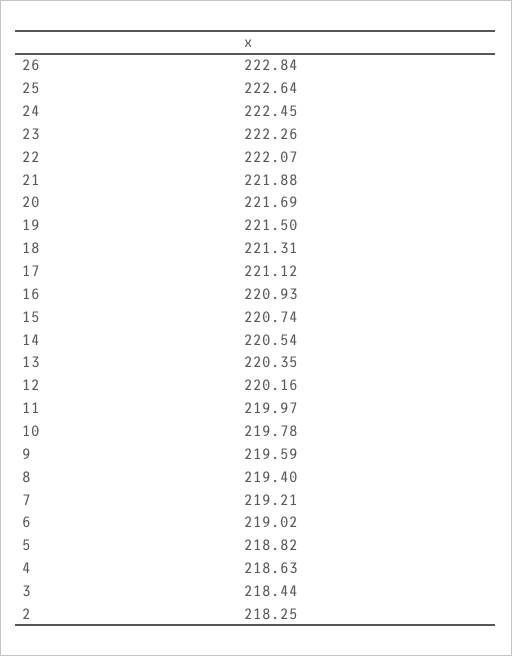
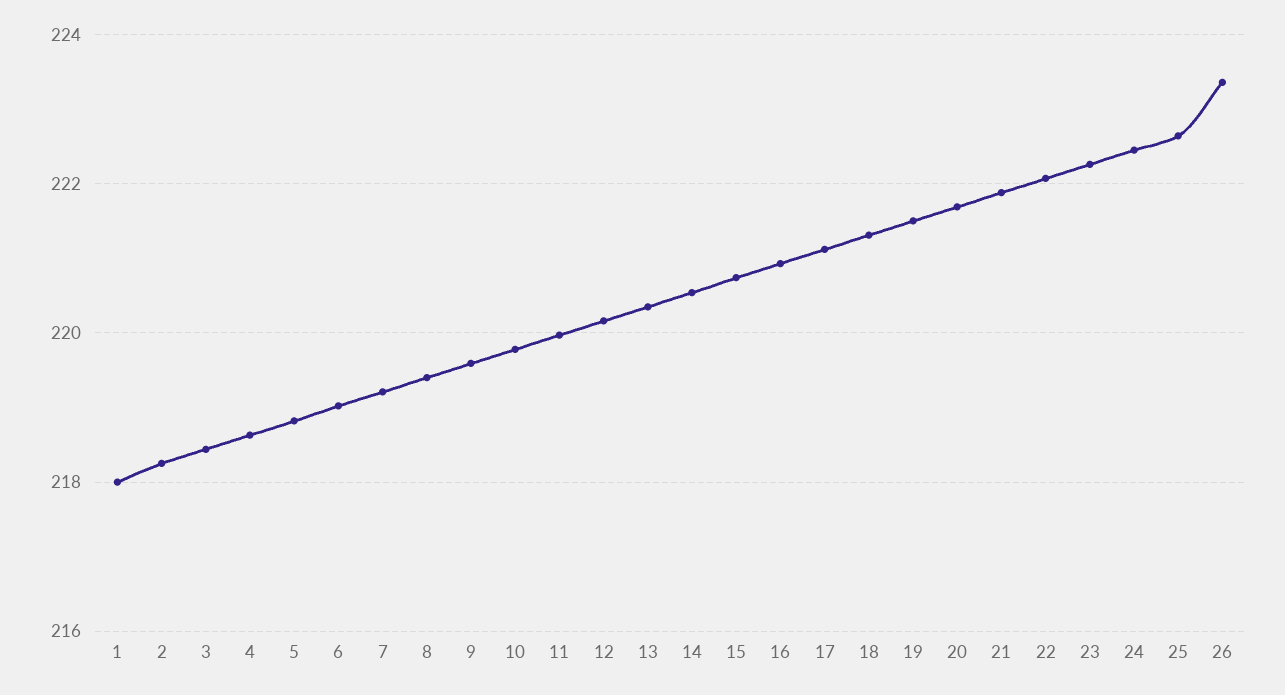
26: 222.84 -> 223.4
1: none -> 218

